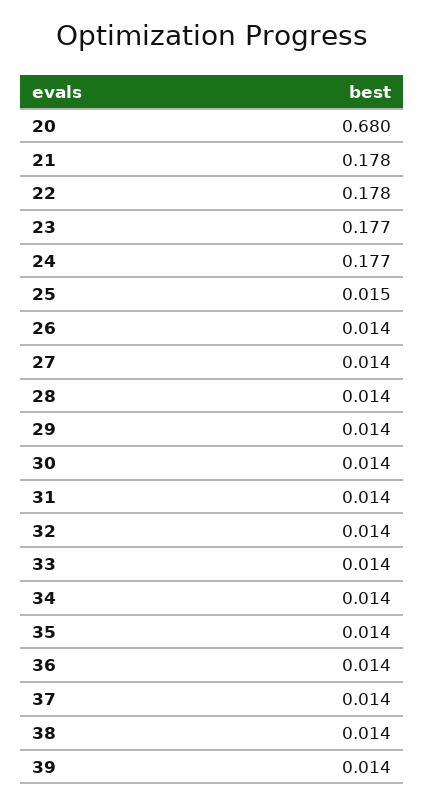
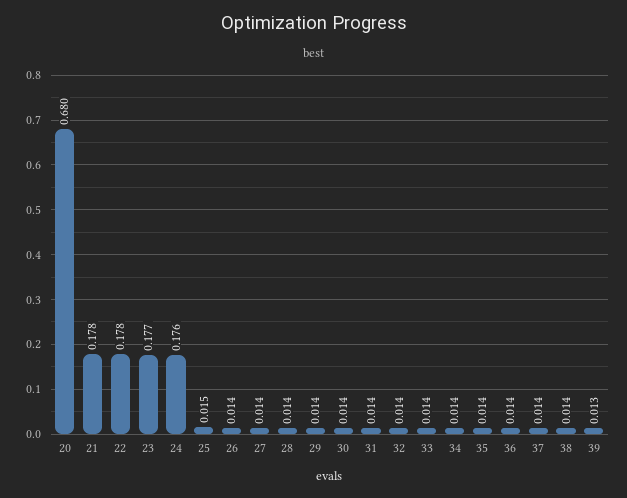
24: 0.177 -> 0.176
39: 0.014 -> 0.013

